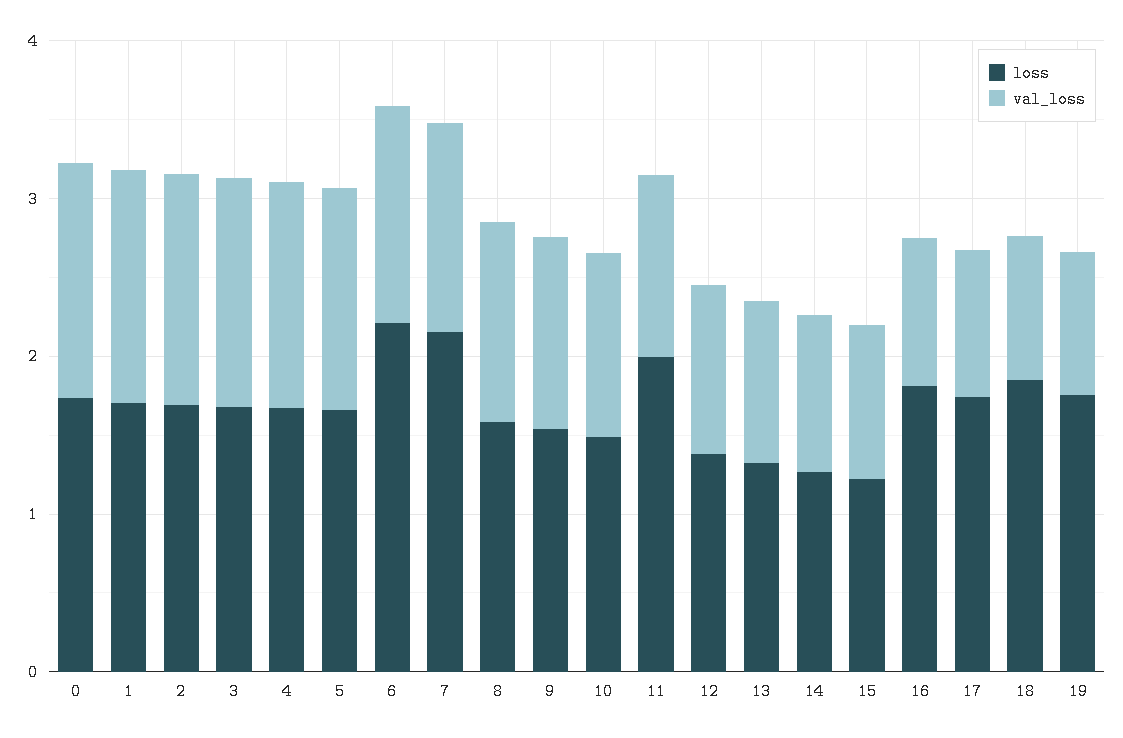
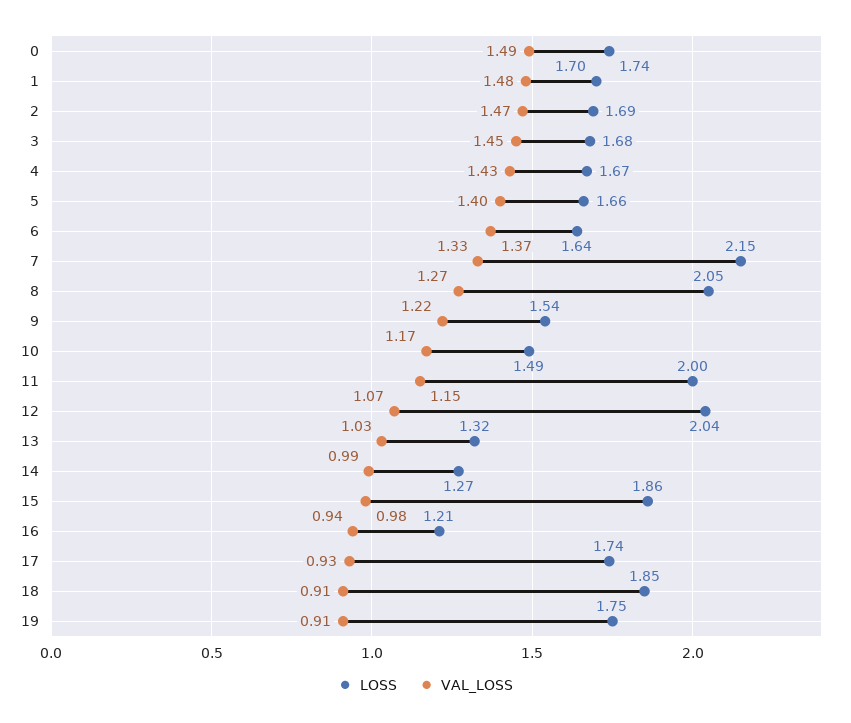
loss, 6: 2.2 -> 1.64
loss, 8: 1.6 -> 2.05
loss, 12: 1.4 -> 2.04
loss, 15: 1.2 -> 1.86
loss, 16: 1.8 -> 1.21

